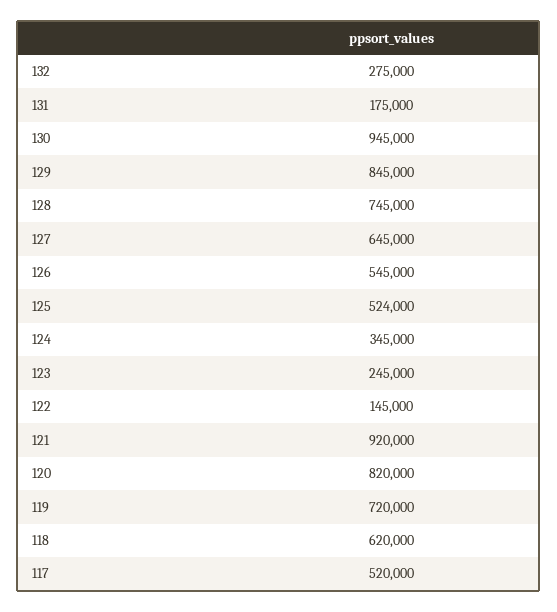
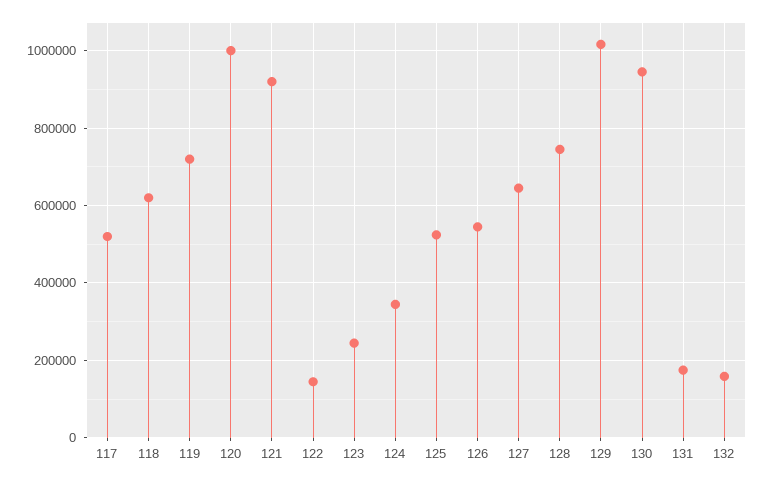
132: 275000 -> 160000
129: 845000 -> 1020000
120: 820000 -> 1000000

